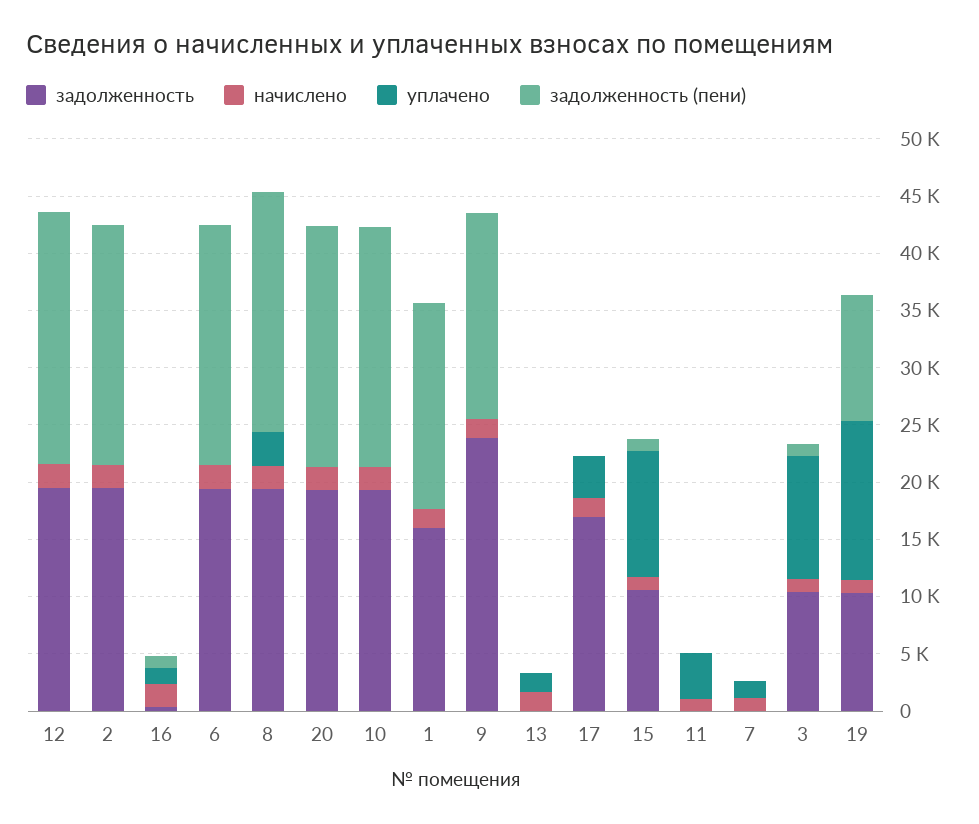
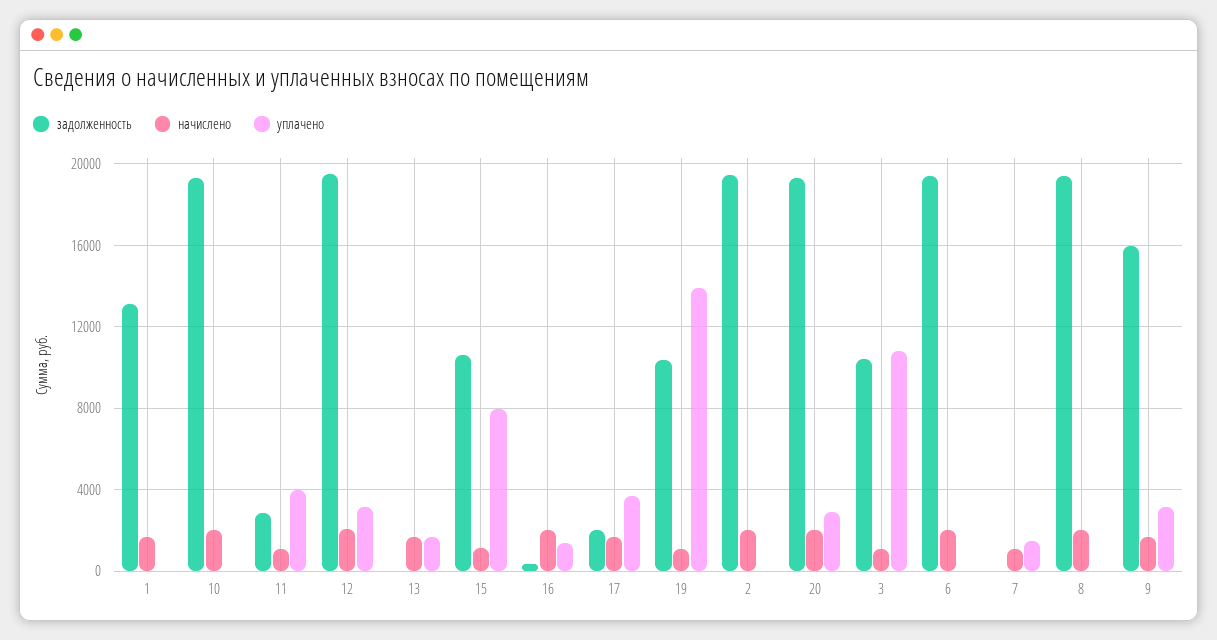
уплачено, 12: 0 -> 3000
задолженность (пени), 12: 22000 -> none
задолженность (пени), 2: 21000 -> none
задолженность (пени), 16: 1000 -> none
задолженность (пени), 6: 21000 -> none
уплачено, 8: 3000 -> 0
задолженность (пени), 8: 21000 -> none
уплачено, 20: 0 -> 3000
задолженность (пени), 20: 21000 -> none
задолженность (пени), 10: 21000 -> none
задолженность, 1: 16000 -> 13000
задолженность (пени), 1: 18000 -> none
задолженность, 9: 24000 -> 16000
уплачено, 9: 0 -> 3000
задолженность (пени), 9: 18000 -> none
задолженность (пени), 13: 0 -> none
задолженность, 17: 17000 -> 2000
задолженность (пени), 17: 0 -> none
уплачено, 15: 11000 -> 8000
задолженность (пени), 15: 1000 -> none
задолженность, 11: 0 -> 3000
задолженность (пени), 11: 0 -> none
задолженность (пени), 7: 0 -> none
задолженность (пени), 3: 1000 -> none
задолженность (пени), 19: 11000 -> none

